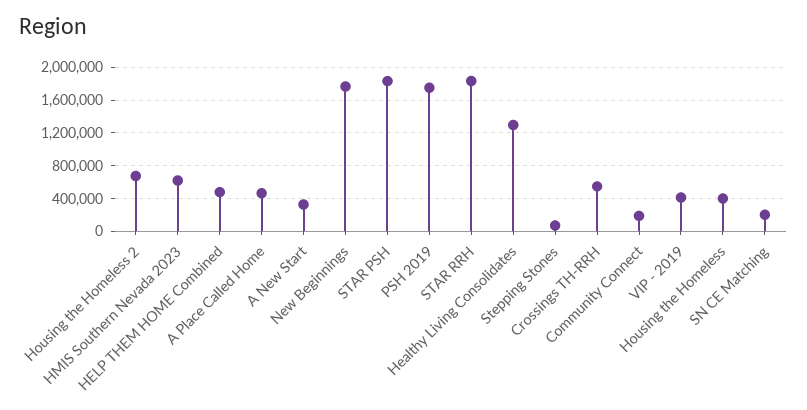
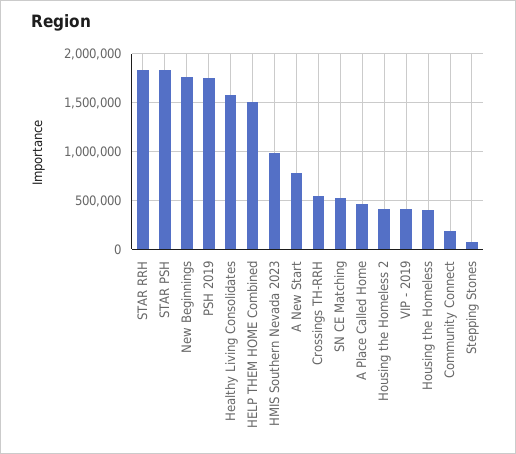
Housing the Homeless 2: 700000 -> 400000
HMIS Southern Nevada 2023: 600000 -> 1000000
HELP THEM HOME Combined: 500000 -> 1500000
A New Start: 300000 -> 800000
Healthy Living Consolidates: 1300000 -> 1600000
SN CE Matching: 200000 -> 500000

